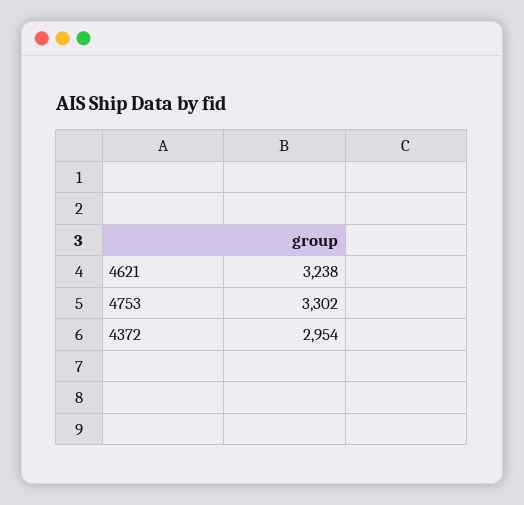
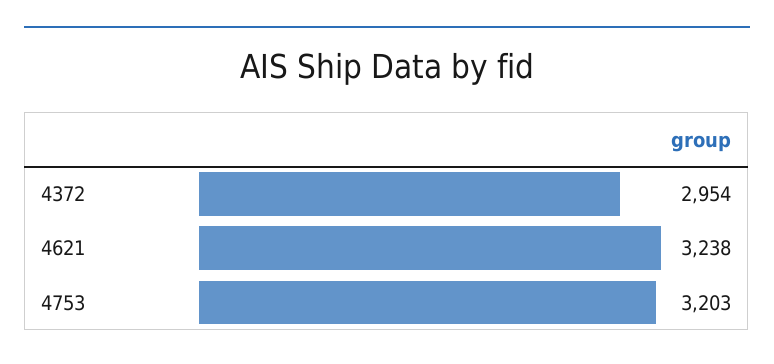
4753: 3302 -> 3203

